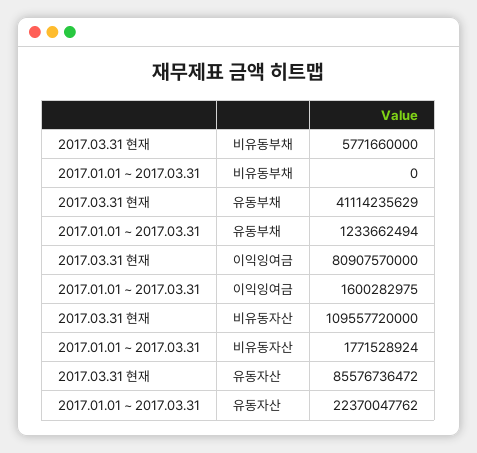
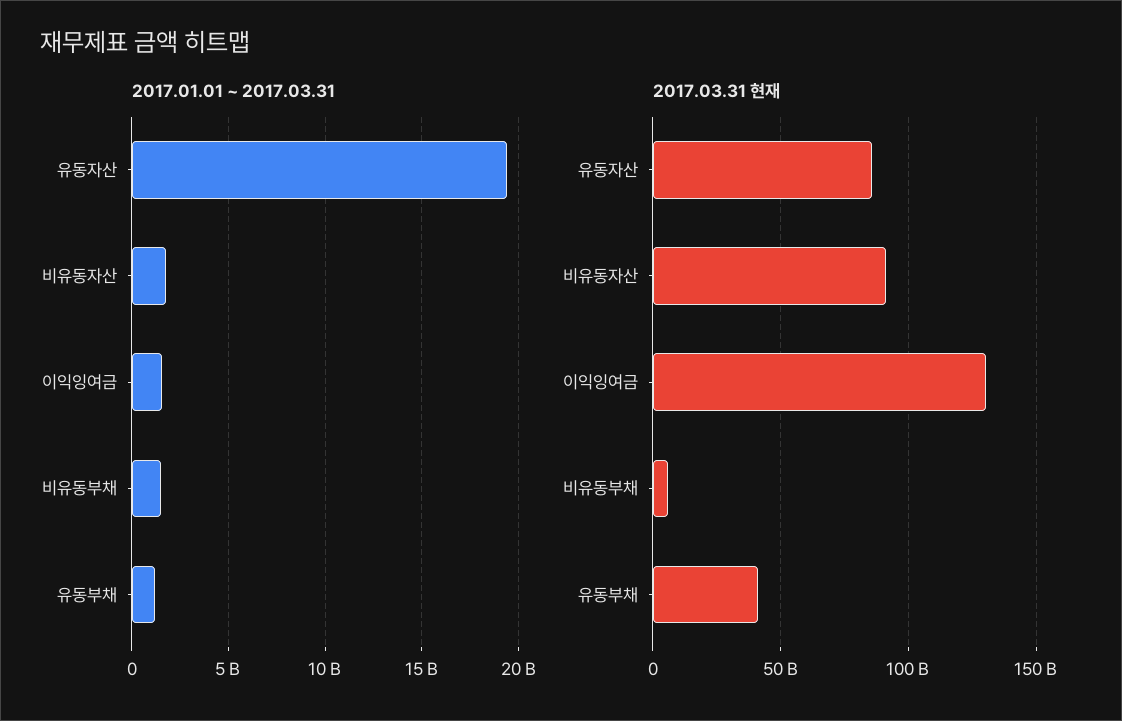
2017.01.01 ~ 2017.03.31, 비유동부채: 0 -> 1500000000
2017.03.31 현재, 이익잉여금: 80907570000 -> 130000000000
2017.03.31 현재, 비유동자산: 109557720000 -> 90000000000
2017.01.01 ~ 2017.03.31, 유동자산: 22370047762 -> 19500000000

